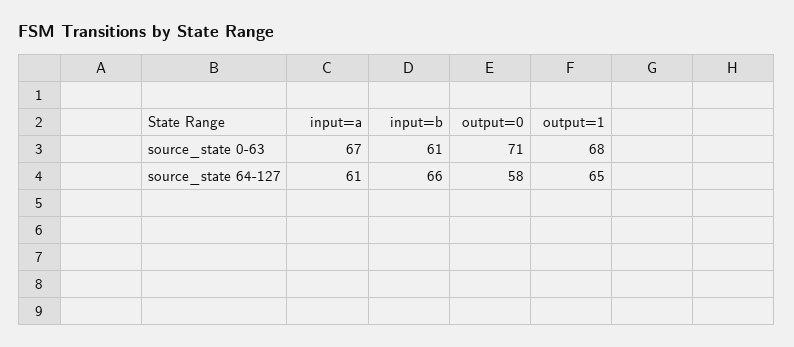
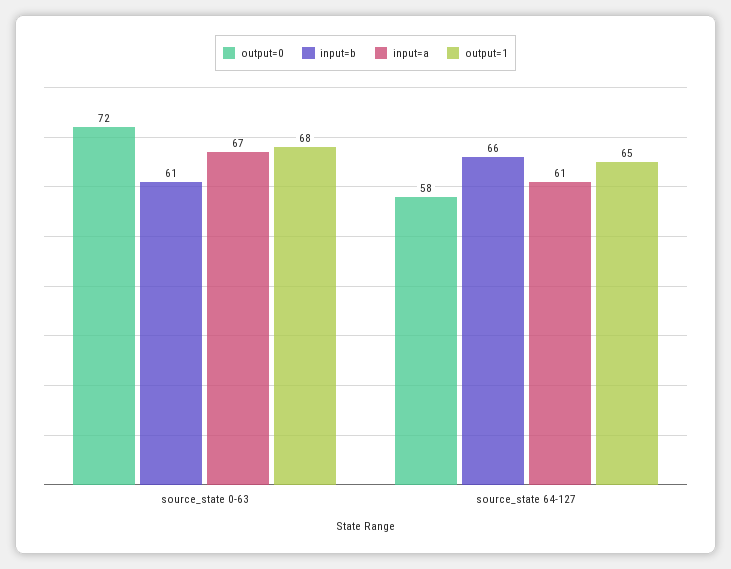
output=0, source_state 0-63: 71 -> 72

